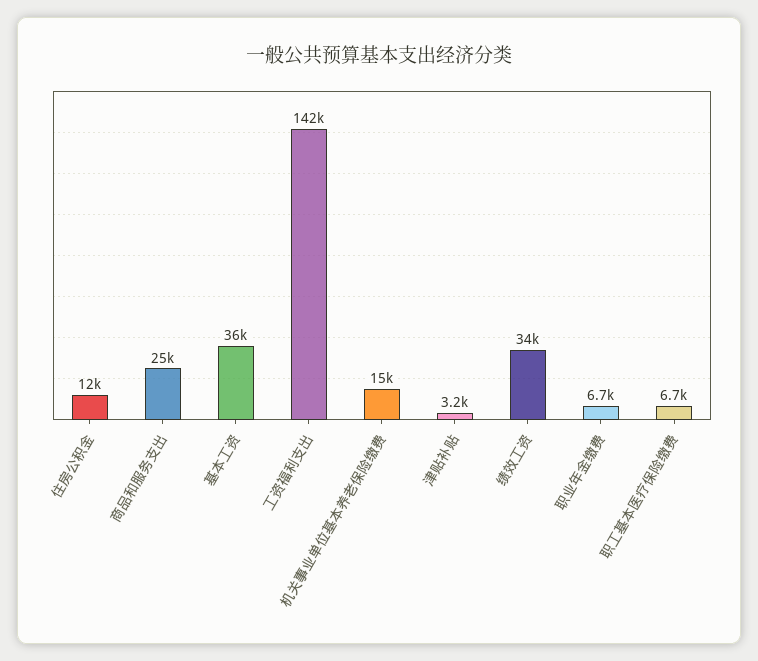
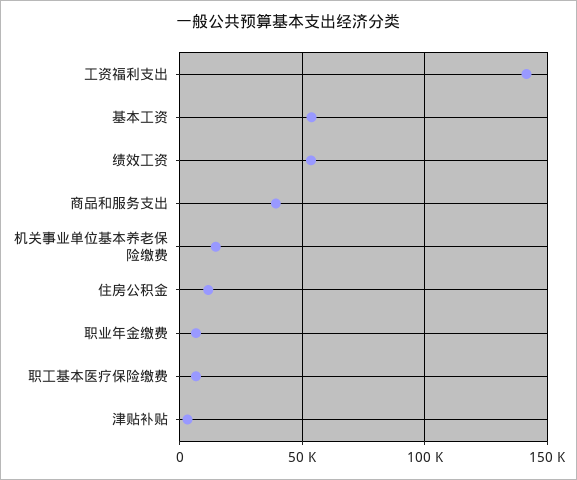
商品和服务支出: 25000 -> 40000
基本工资: 36000 -> 55000
绩效工资: 34000 -> 55000

